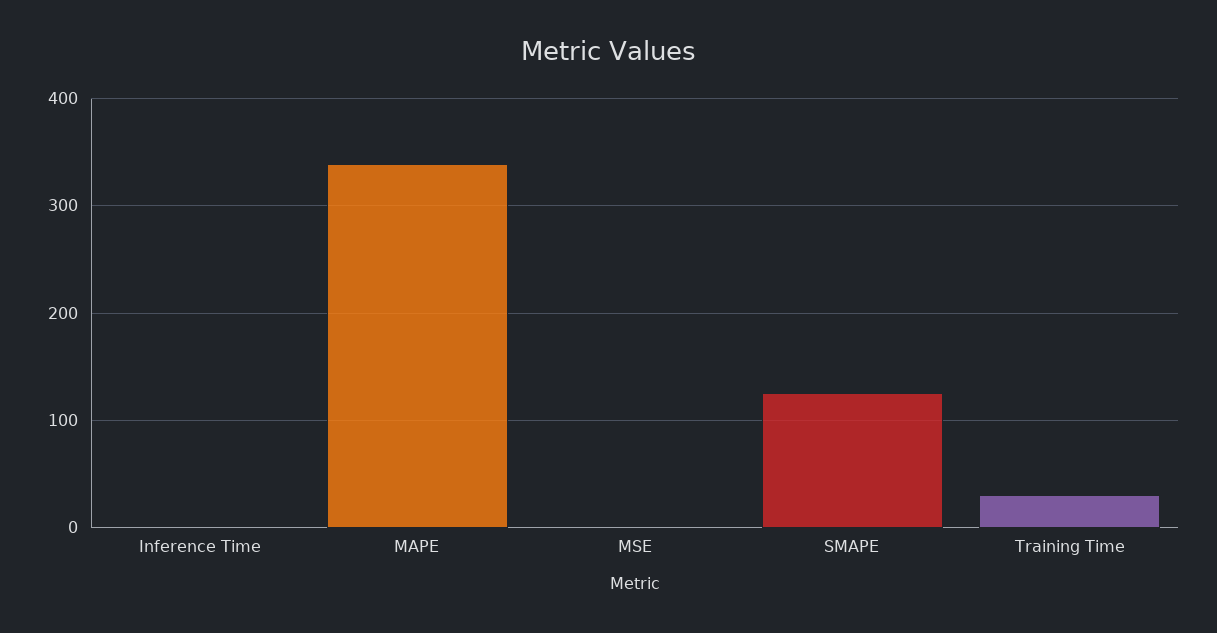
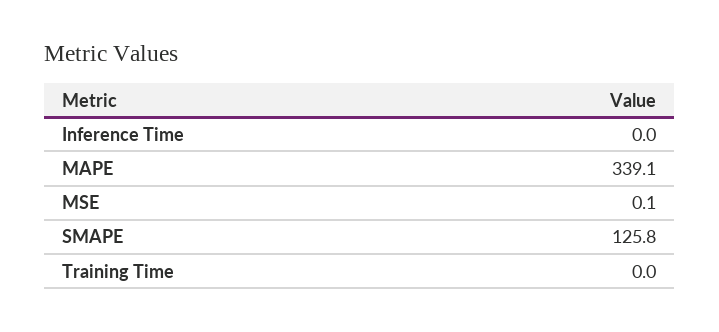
Training Time: 30 -> 0

